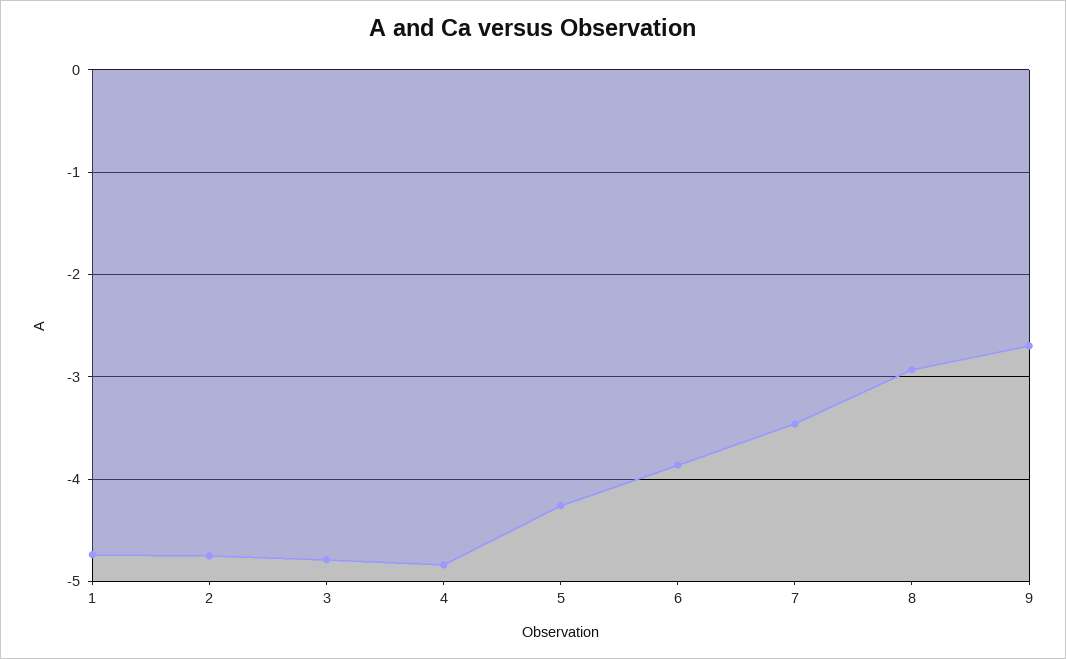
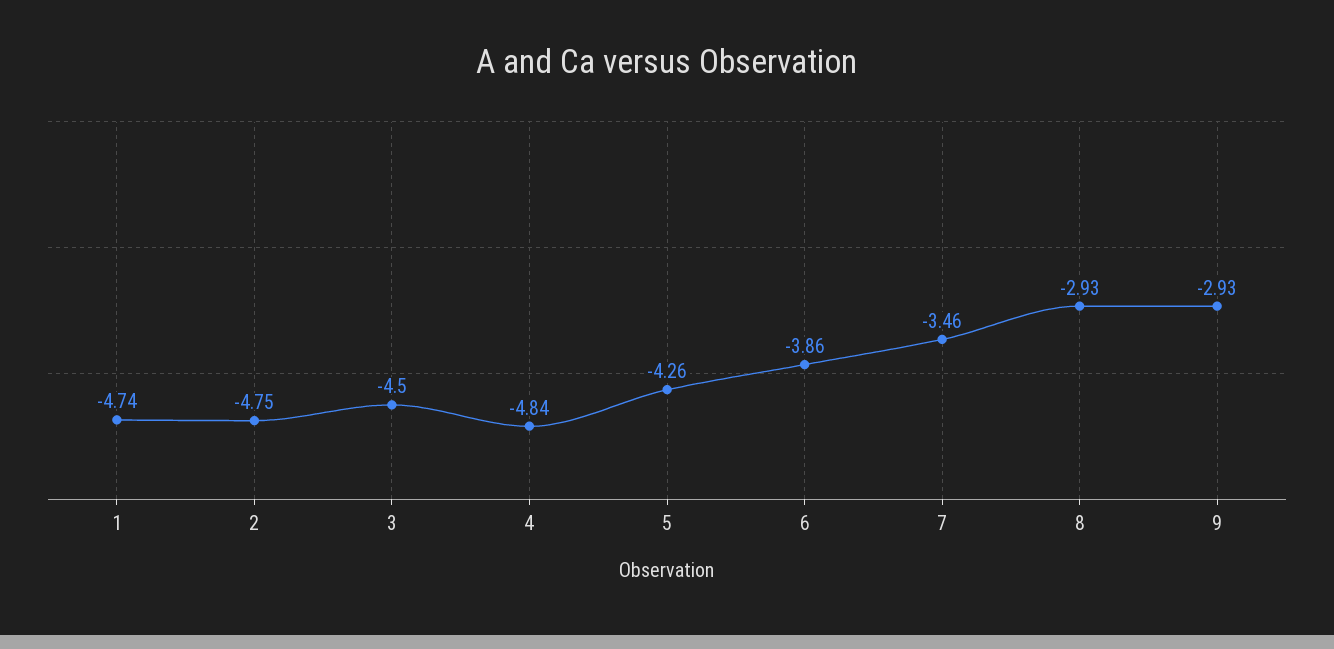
3: -4.8 -> -4.5
9: -2.7 -> -2.93

